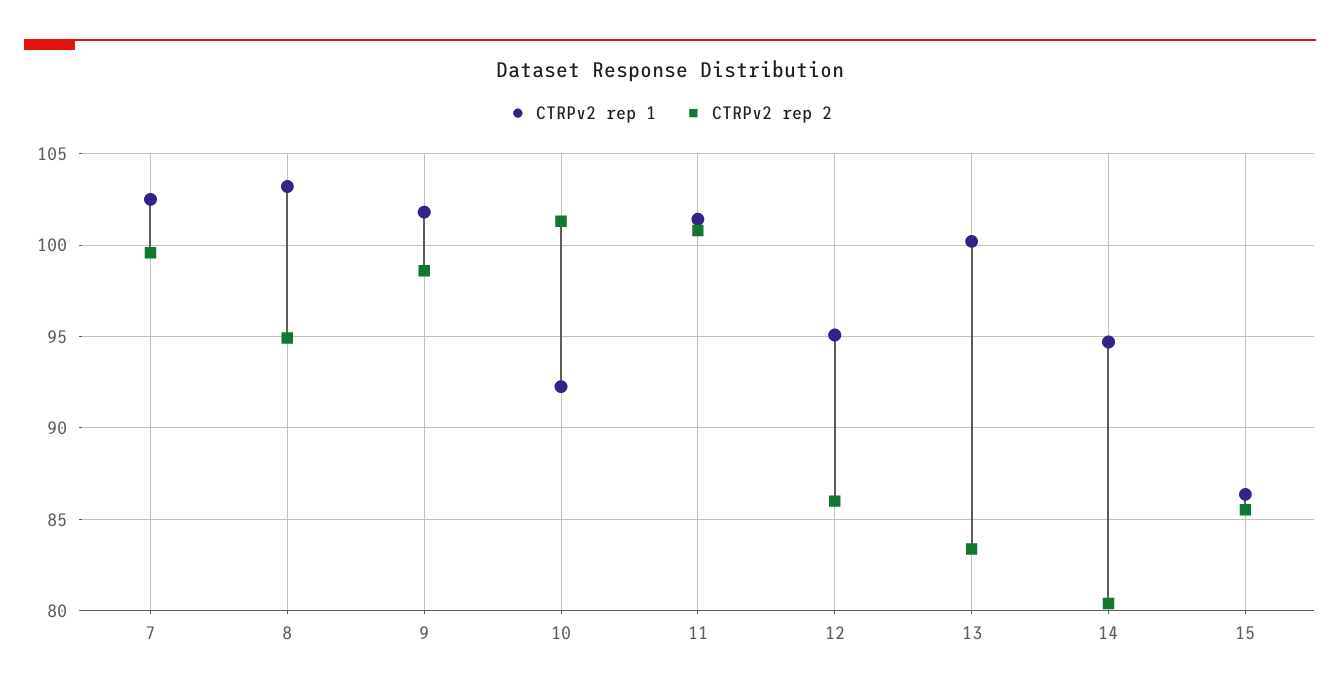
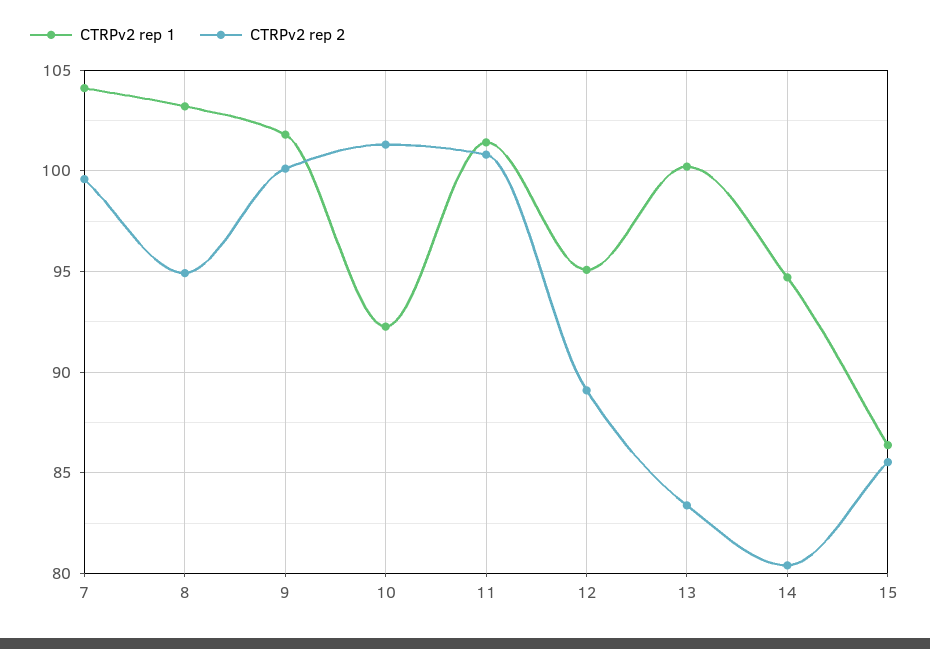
CTRPv2 rep 1, 7: 102.5 -> 104
CTRPv2 rep 2, 9: 98.5 -> 100
CTRPv2 rep 2, 12: 86 -> 89

